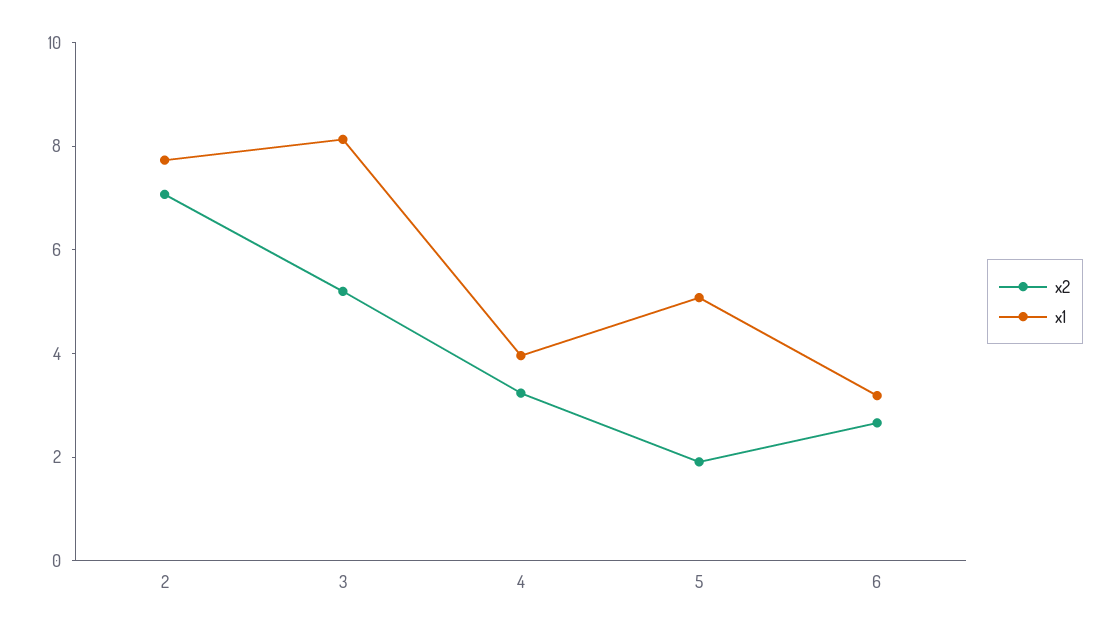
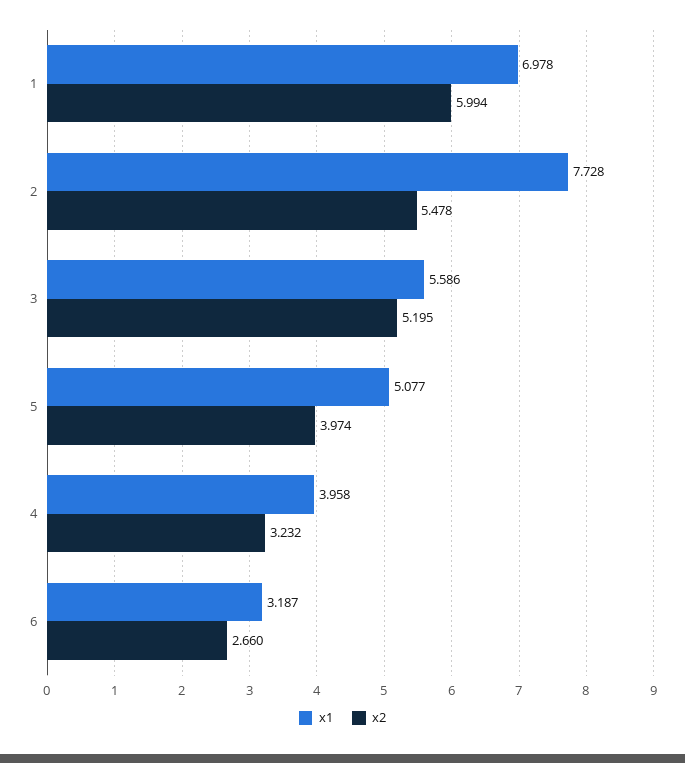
x2, 2: 7 -> 5.478
x1, 3: 8 -> 5.586
x2, 5: 2 -> 3.974
x1, 1: none -> 6.978
x2, 1: none -> 5.994

